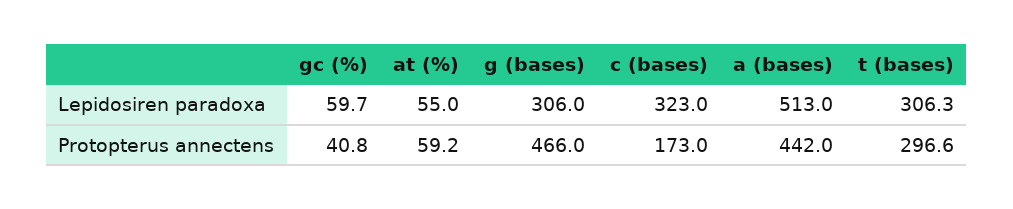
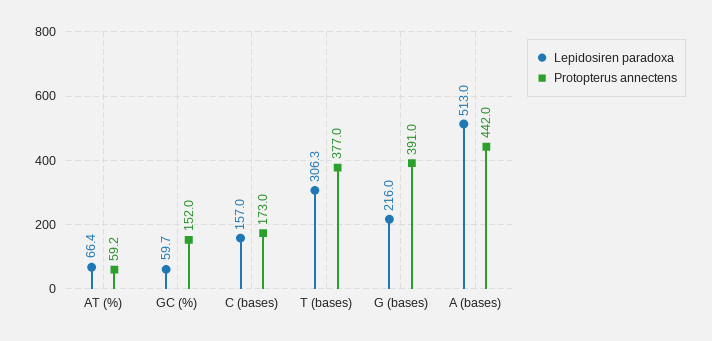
Lepidosiren paradoxa, at (%): 55 -> 66.4
Lepidosiren paradoxa, g (bases): 306 -> 216
Lepidosiren paradoxa, c (bases): 323 -> 157
Protopterus annectens, gc (%): 40.8 -> 152
Protopterus annectens, g (bases): 466 -> 391
Protopterus annectens, t (bases): 296.6 -> 377

